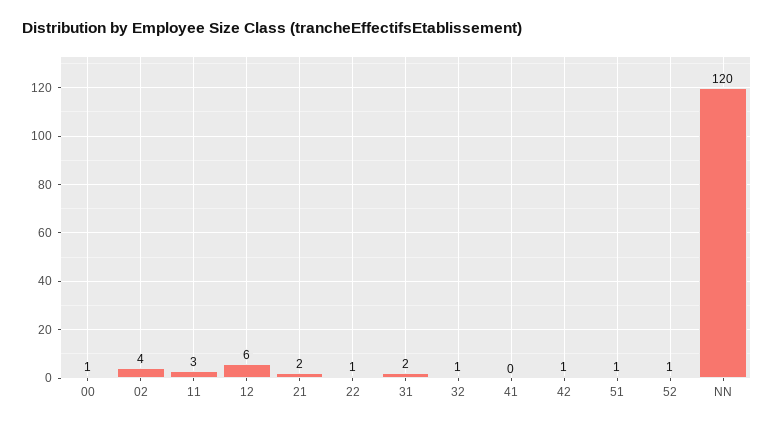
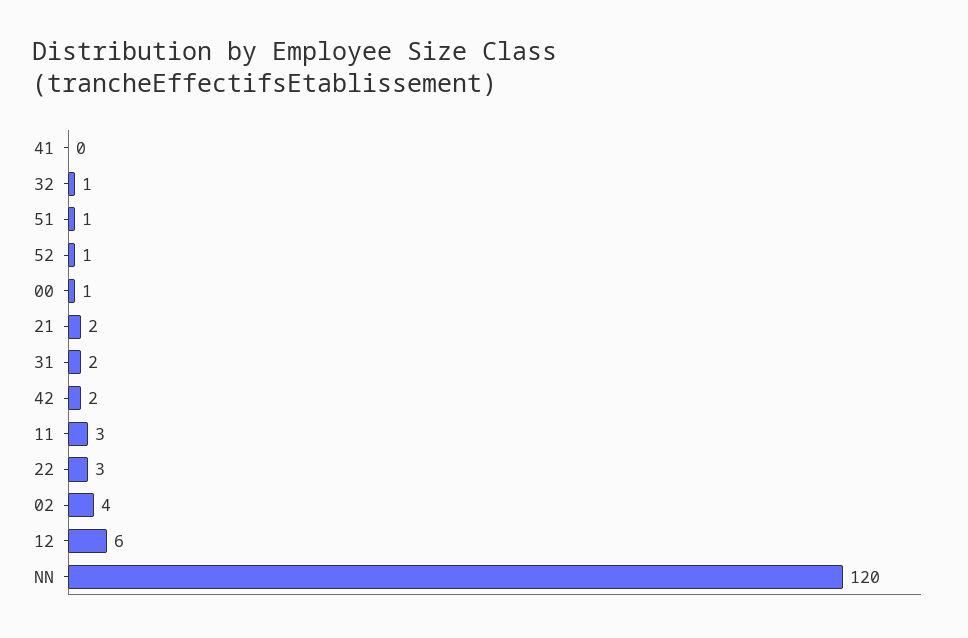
22: 1 -> 3
42: 1 -> 2

